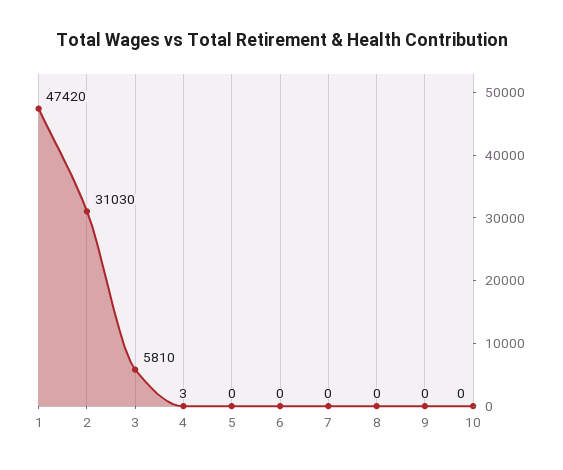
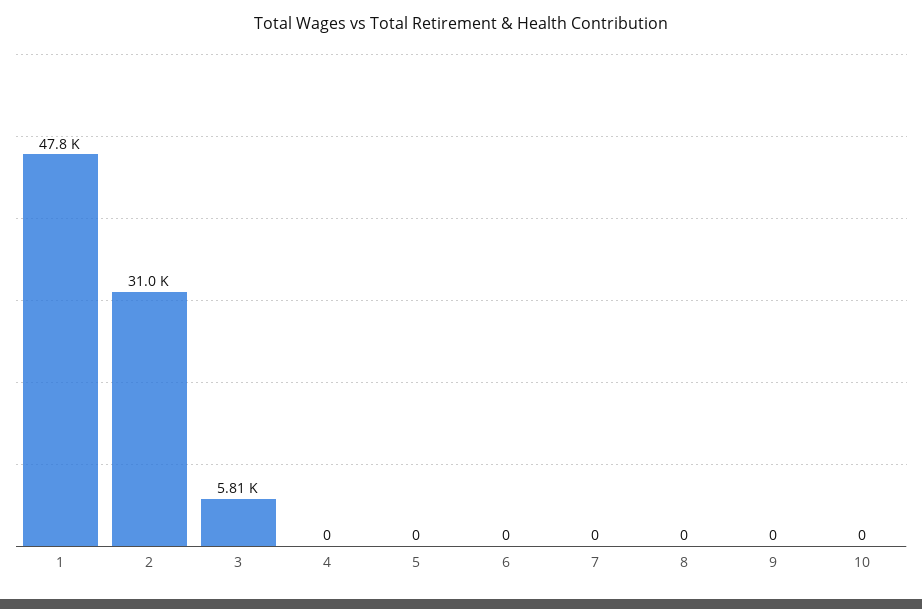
1: 47420 -> 47800
4: 3 -> 0

